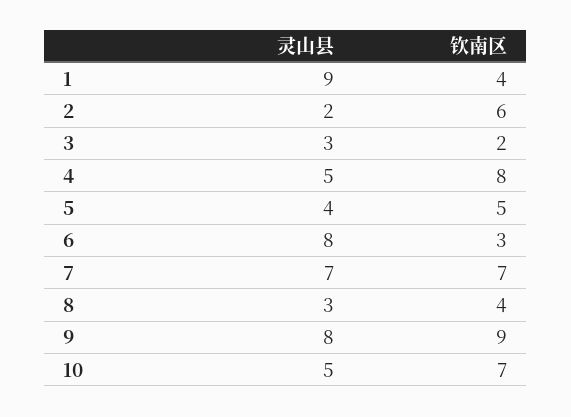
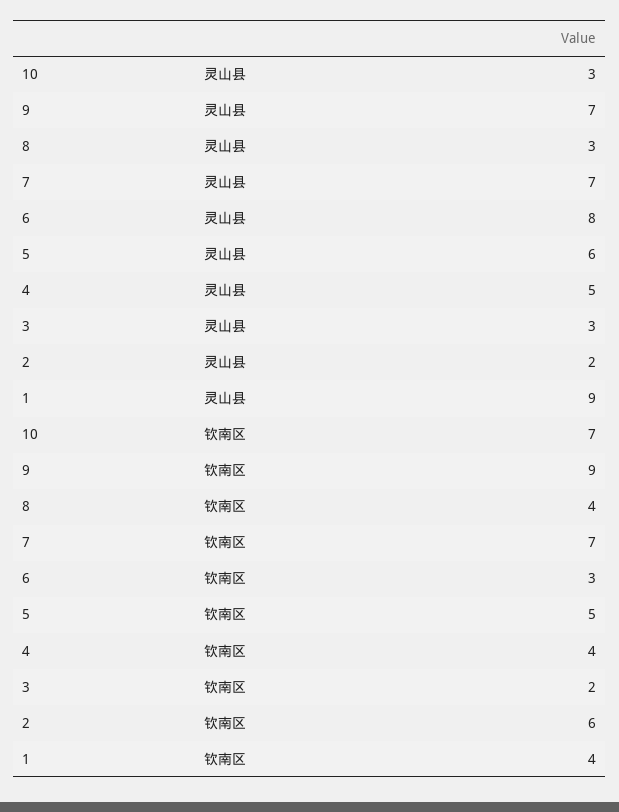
钦南区, 4: 8 -> 4
灵山县, 5: 4 -> 6
灵山县, 9: 8 -> 7
灵山县, 10: 5 -> 3

